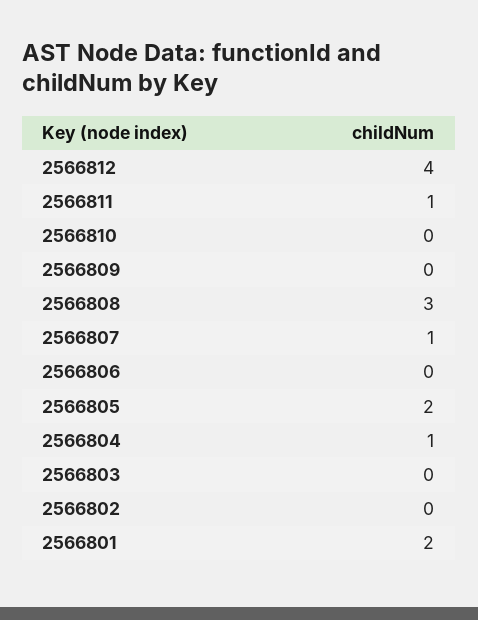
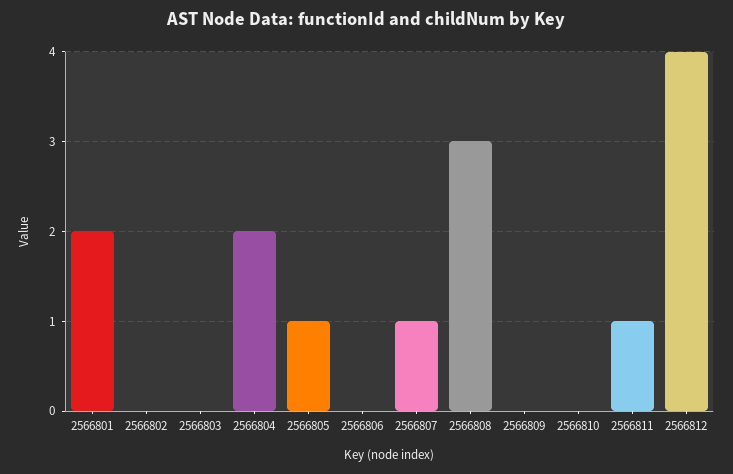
2566805: 2 -> 1
2566804: 1 -> 2

